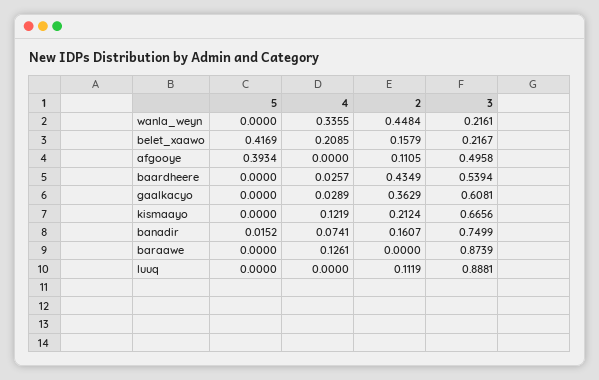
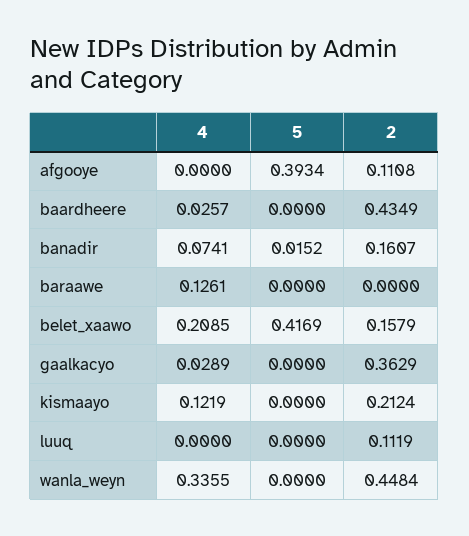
3, wanla_weyn: 0.2161 -> none
3, belet_xaawo: 0.2167 -> none
2, afgooye: 0.1105 -> 0.1108
3, afgooye: 0.4958 -> none
3, baardheere: 0.5394 -> none
3, gaalkacyo: 0.6081 -> none
3, kismaayo: 0.6656 -> none
3, banadir: 0.7499 -> none
3, baraawe: 0.8739 -> none
3, luuq: 0.8881 -> none

